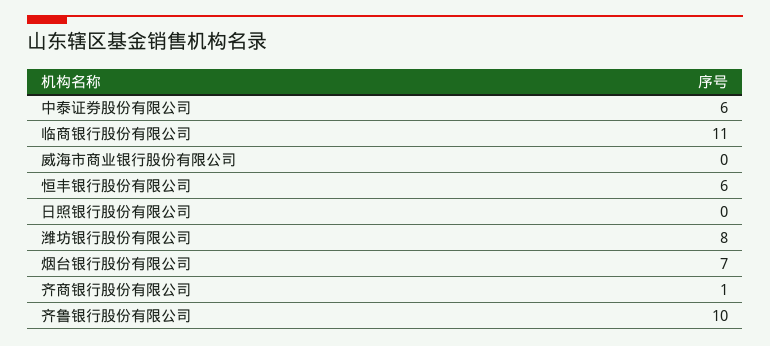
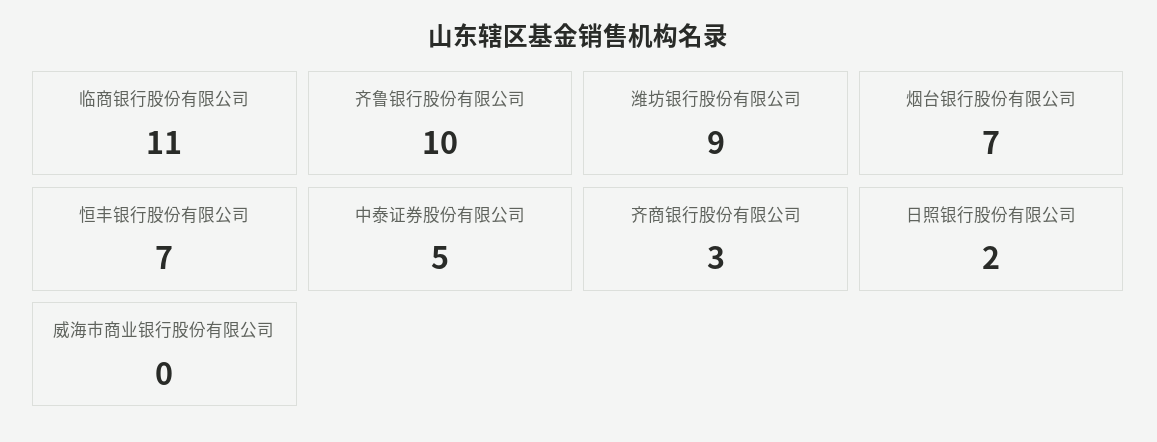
中泰证券股份有限公司: 6 -> 5
恒丰银行股份有限公司: 6 -> 7
日照银行股份有限公司: 0 -> 2
潍坊银行股份有限公司: 8 -> 9
齐商银行股份有限公司: 1 -> 3

